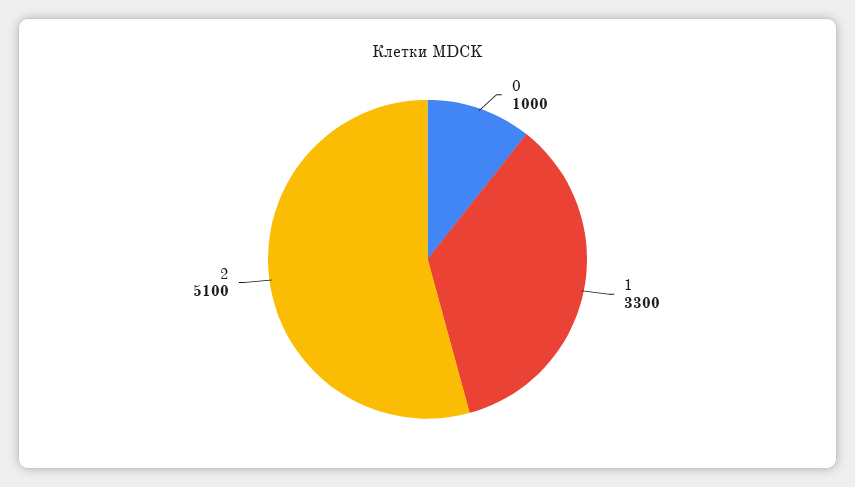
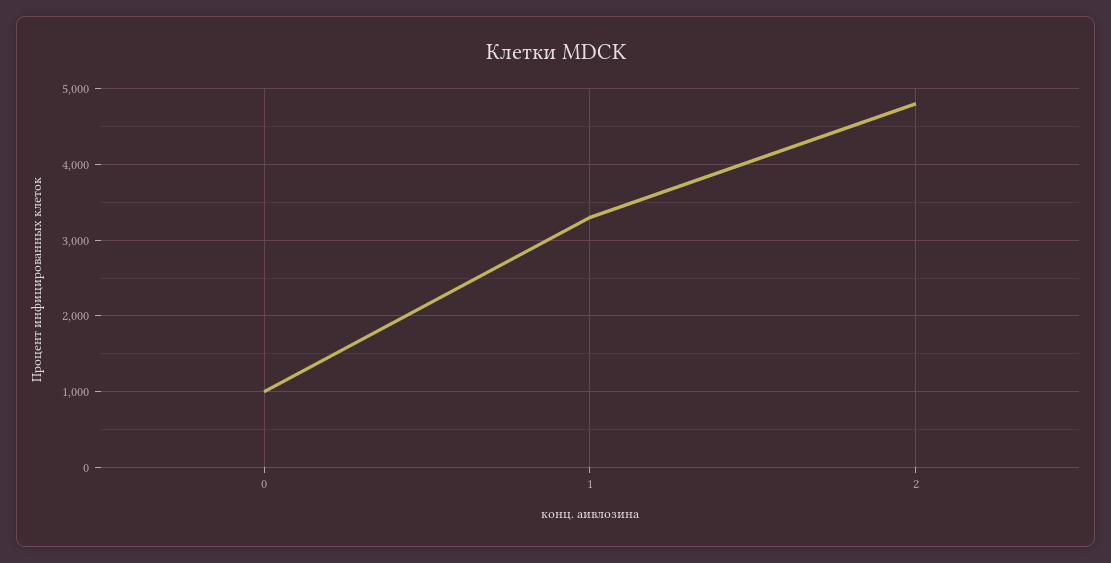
2: 5100 -> 4800

